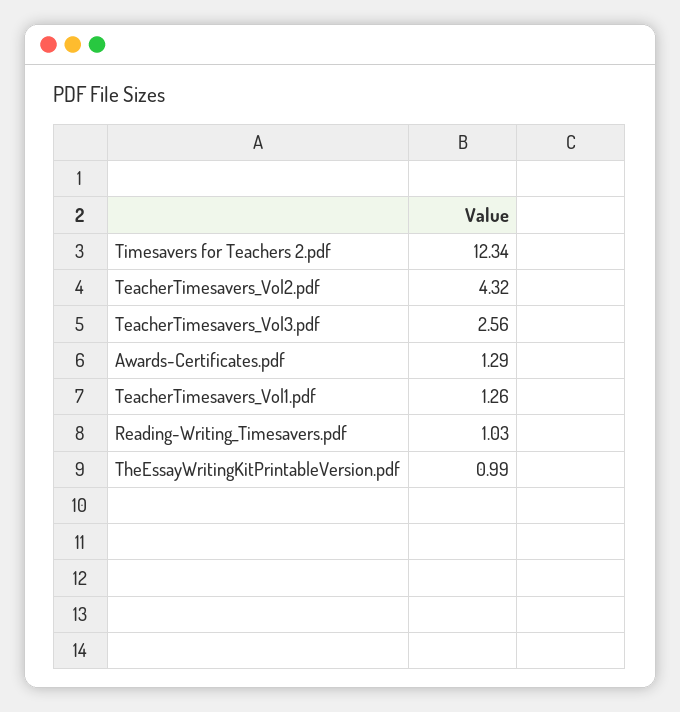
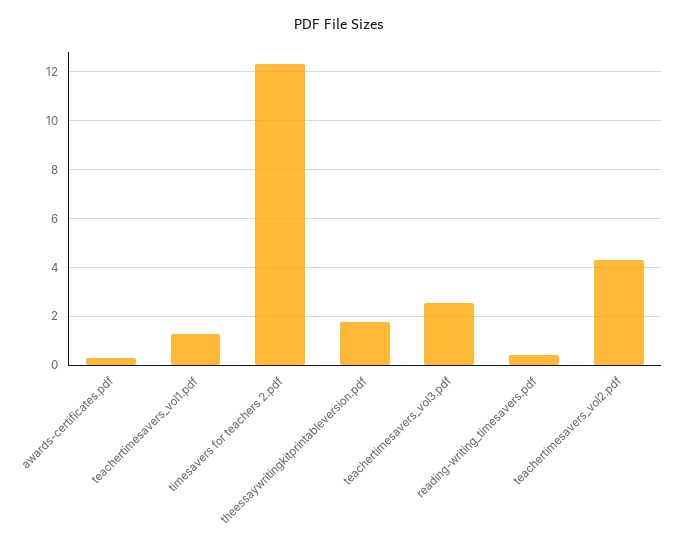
Awards-Certificates.pdf: 1.29 -> 0.25
Reading-Writing_Timesavers.pdf: 1.03 -> 0.5
TheEssayWritingKitPrintableVersion.pdf: 0.99 -> 1.75

